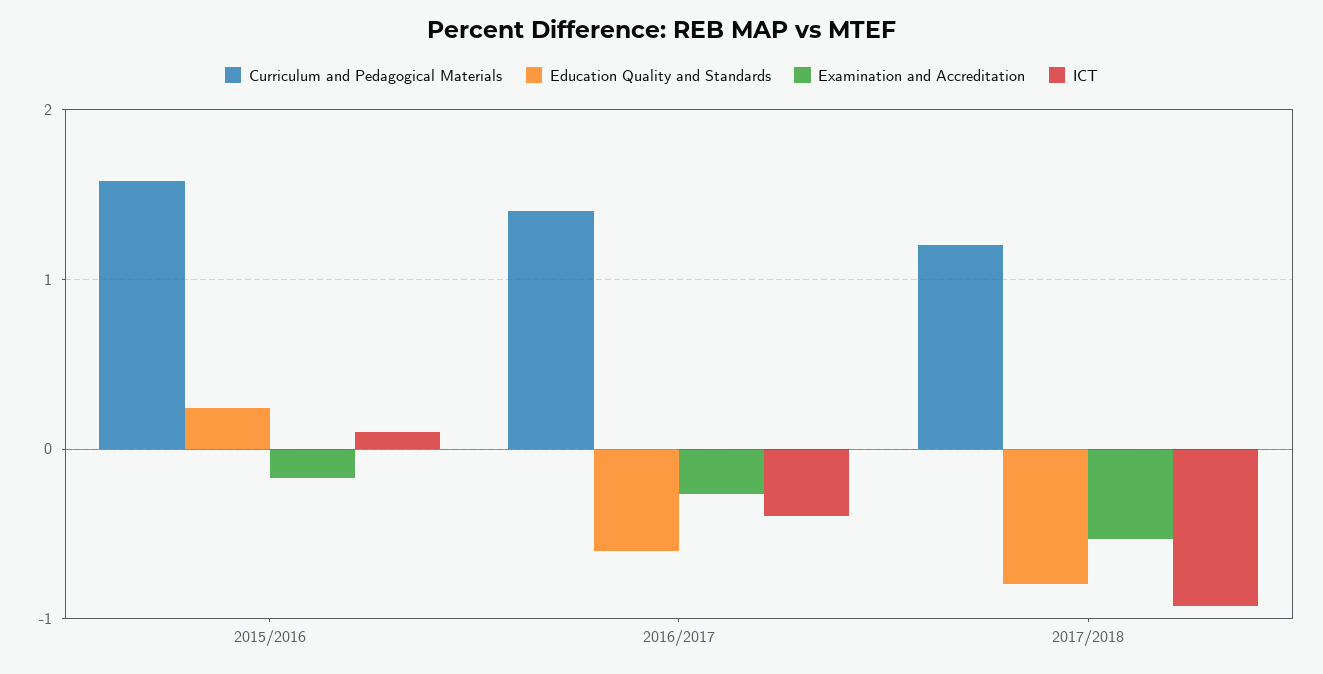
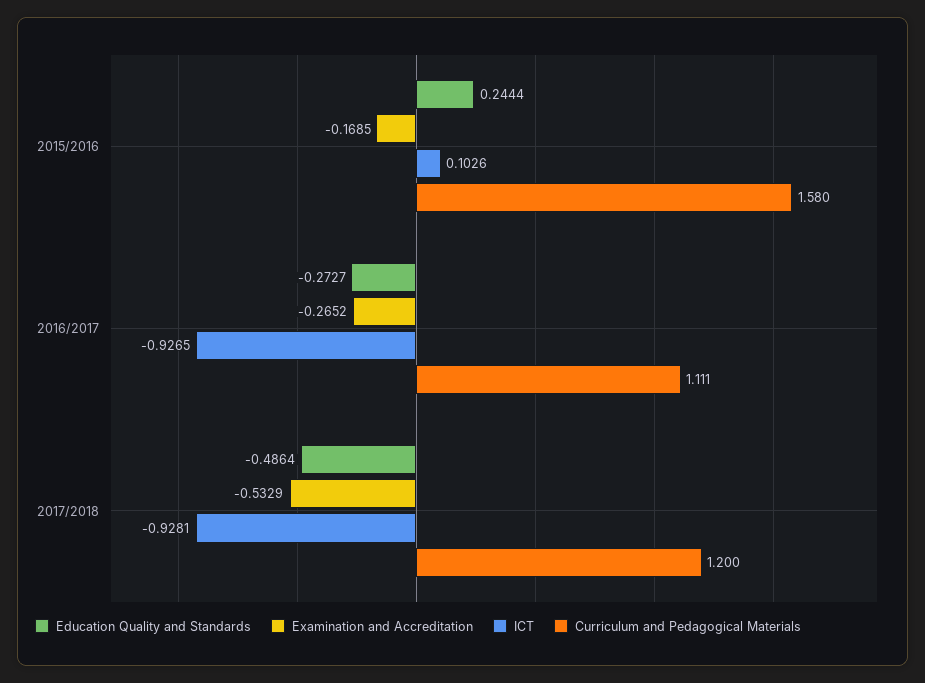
Curriculum and Pedagogical Materials, 2016/2017: 1.4 -> 1.111
Education Quality and Standards, 2016/2017: -0.6 -> -0.2727
ICT, 2016/2017: -0.4 -> -0.9265
Education Quality and Standards, 2017/2018: -0.8 -> -0.4864

